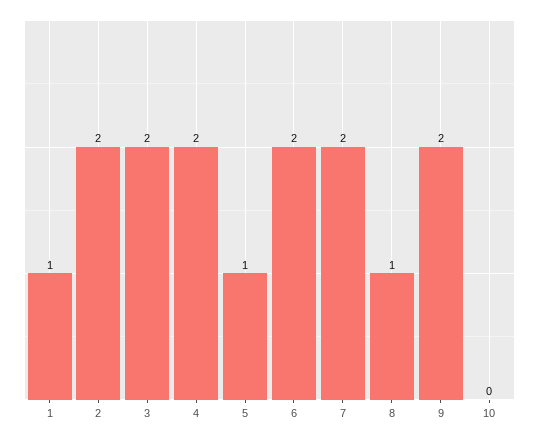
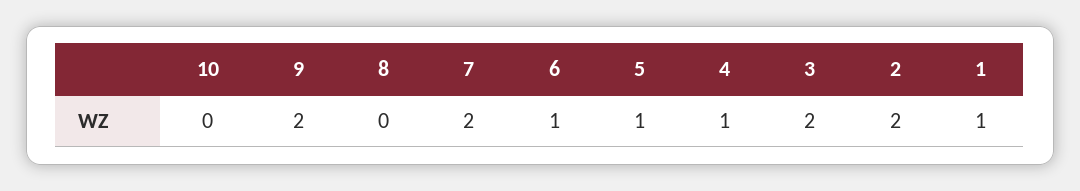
4: 2 -> 1
6: 2 -> 1
8: 1 -> 0

